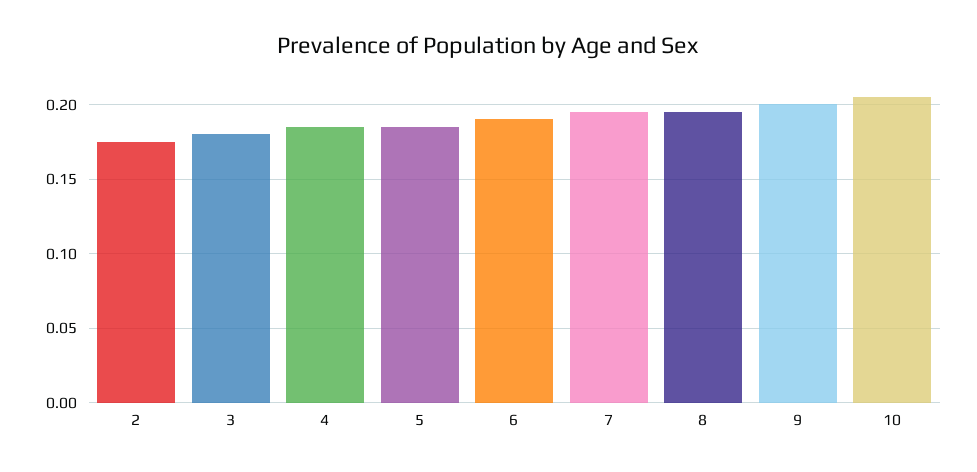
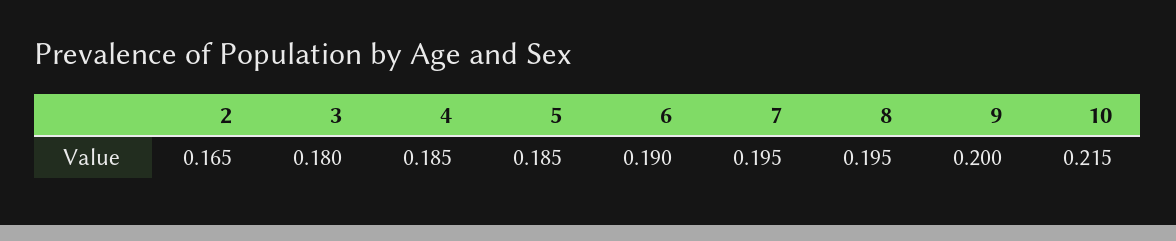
2: 0.175 -> 0.165
10: 0.205 -> 0.215

